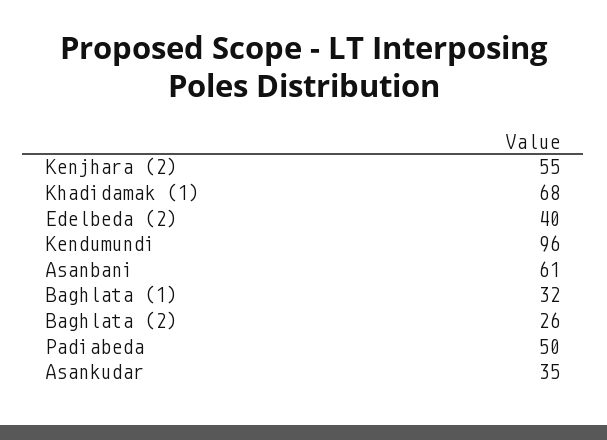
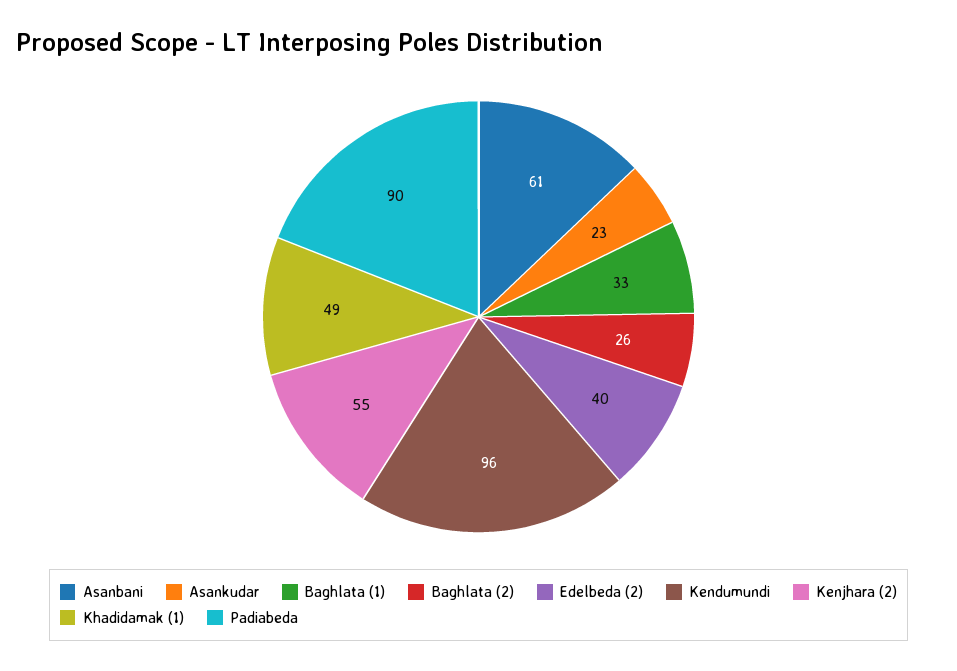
Khadidamak (1): 68 -> 49
Baghlata (1): 32 -> 33
Padiabeda: 50 -> 90
Asankudar: 35 -> 23

